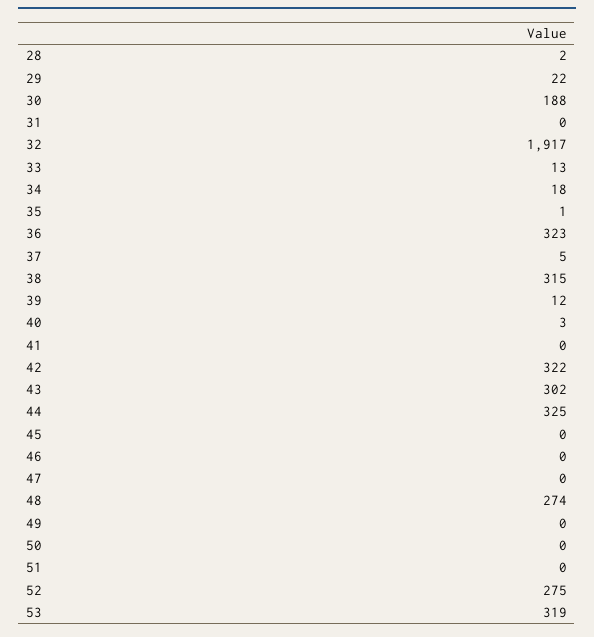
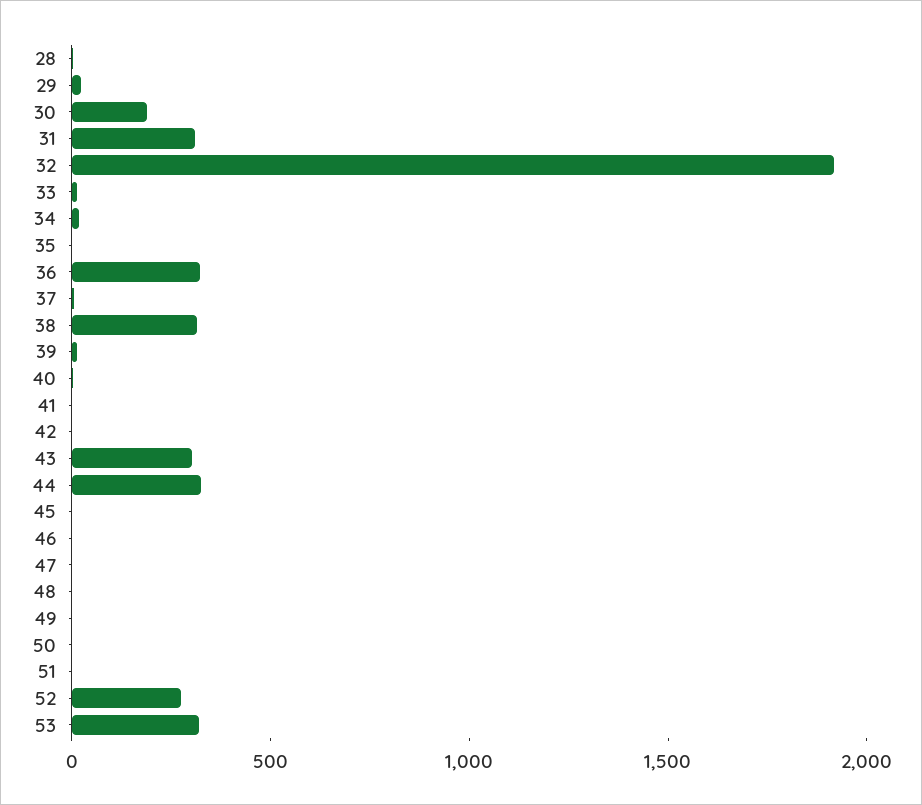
31: 0 -> 300
42: 322 -> 0
48: 274 -> 0

